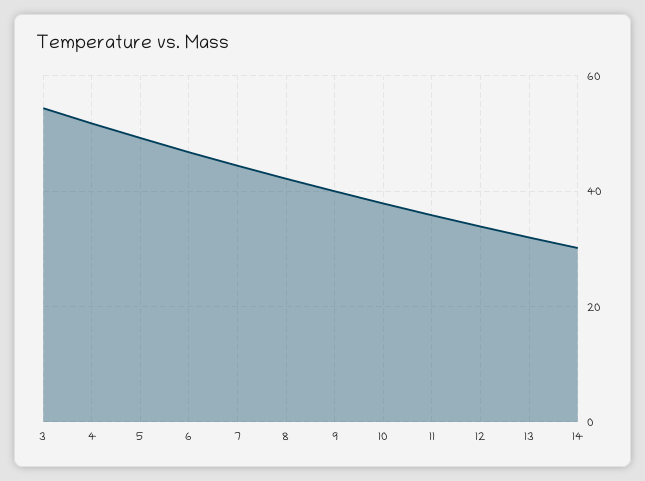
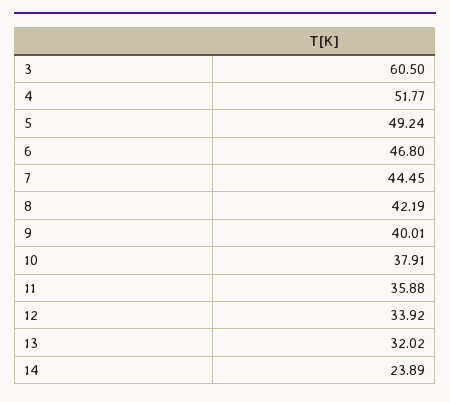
3: 54 -> 60.5
14: 30 -> 23.89

